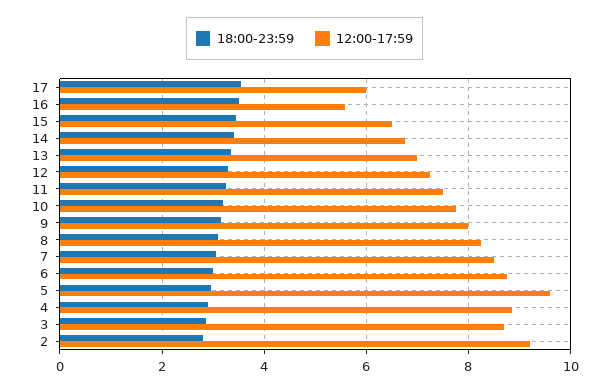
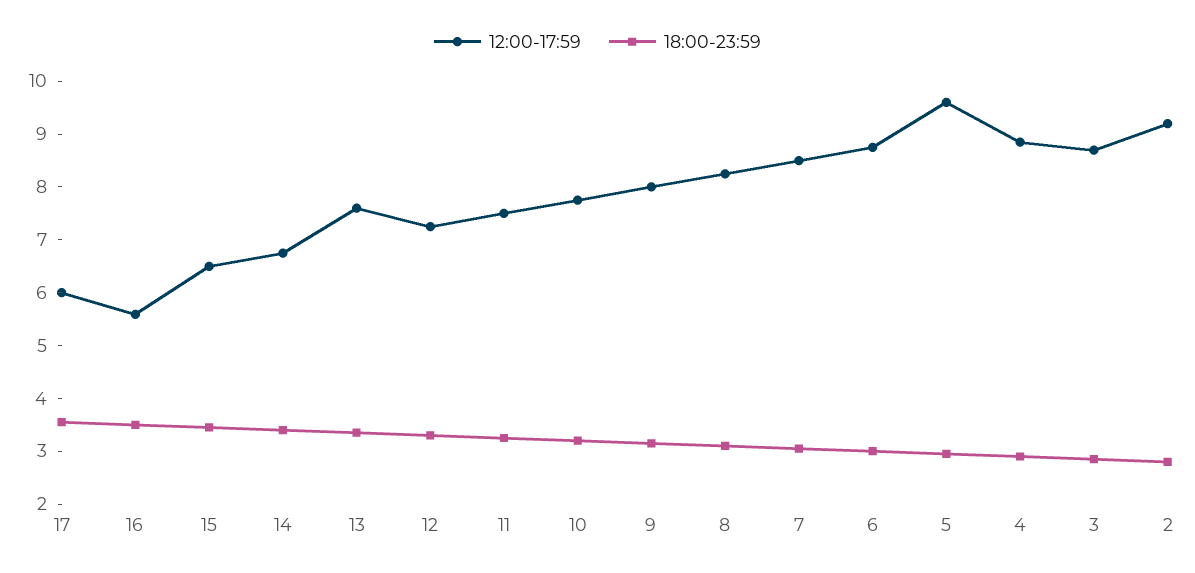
12:00-17:59, 13: 7 -> 7.6

